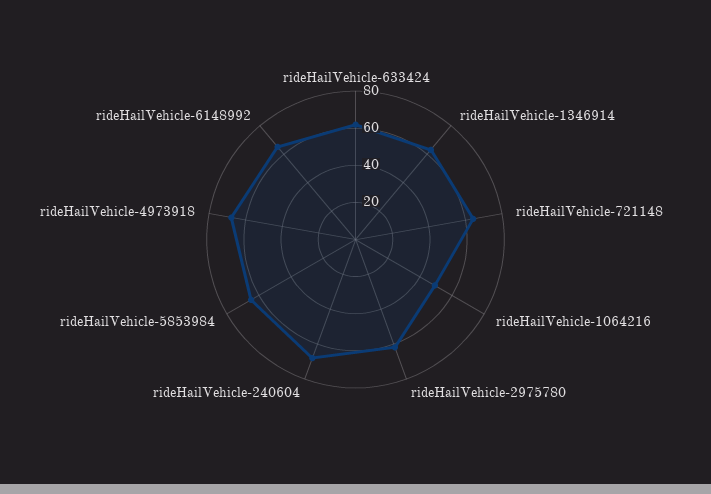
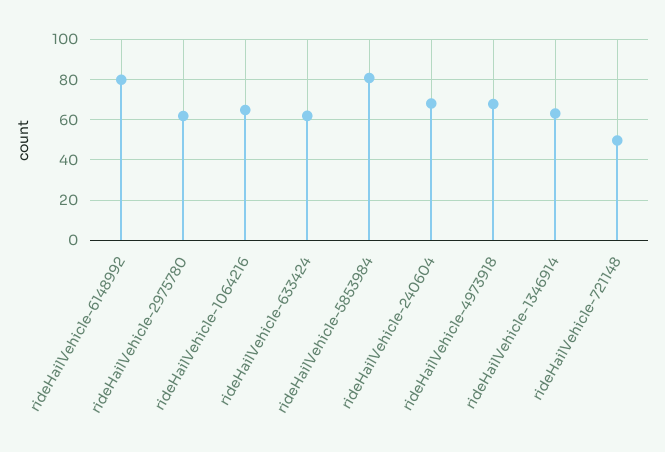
rideHailVehicle-721148: 65 -> 50
rideHailVehicle-1064216: 50 -> 65
rideHailVehicle-5853984: 65 -> 80
rideHailVehicle-6148992: 65 -> 80

